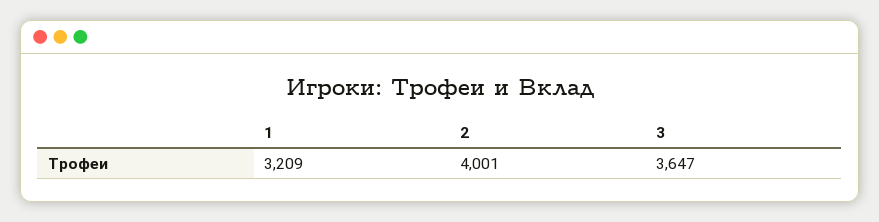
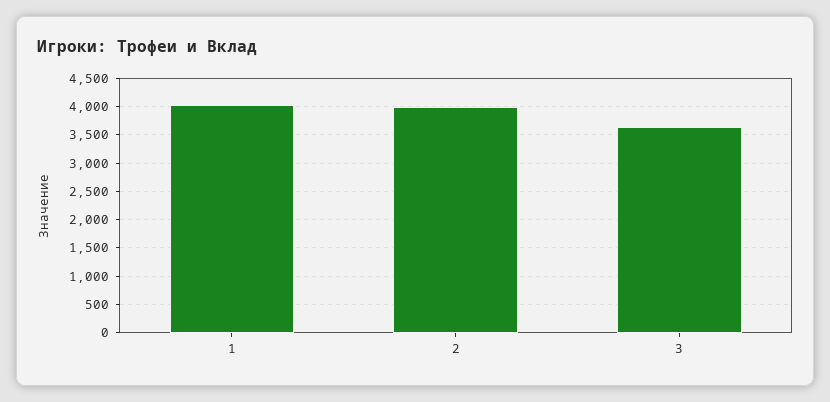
1: 3209 -> 4000

